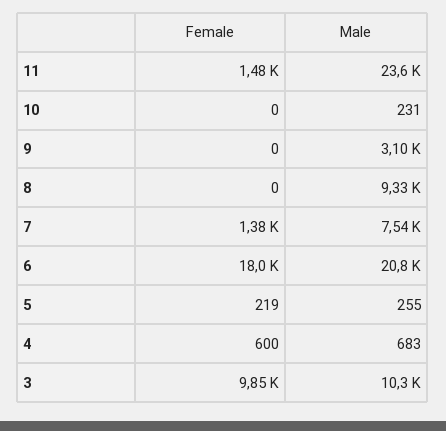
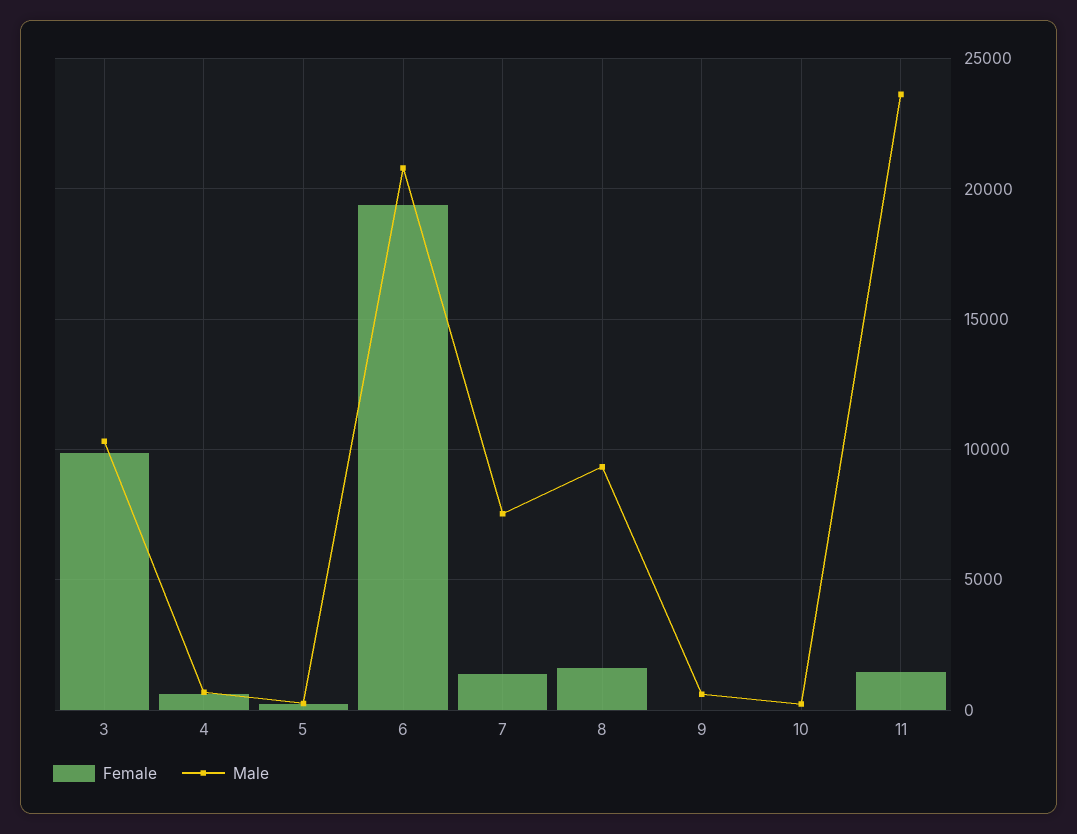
Male, 9: 3100 -> 500
Female, 8: 0 -> 1500
Female, 6: 18000 -> 19500

